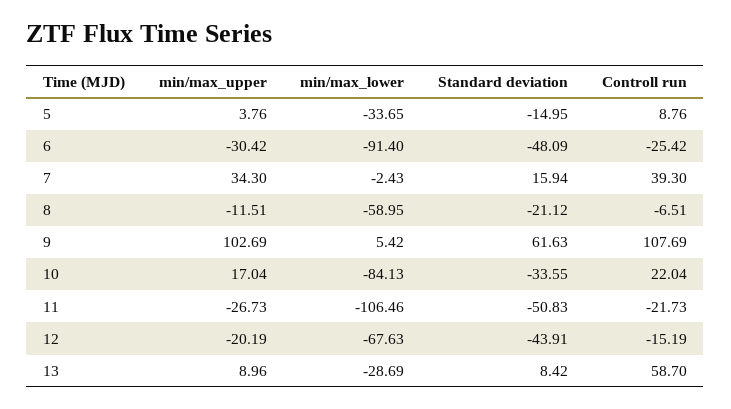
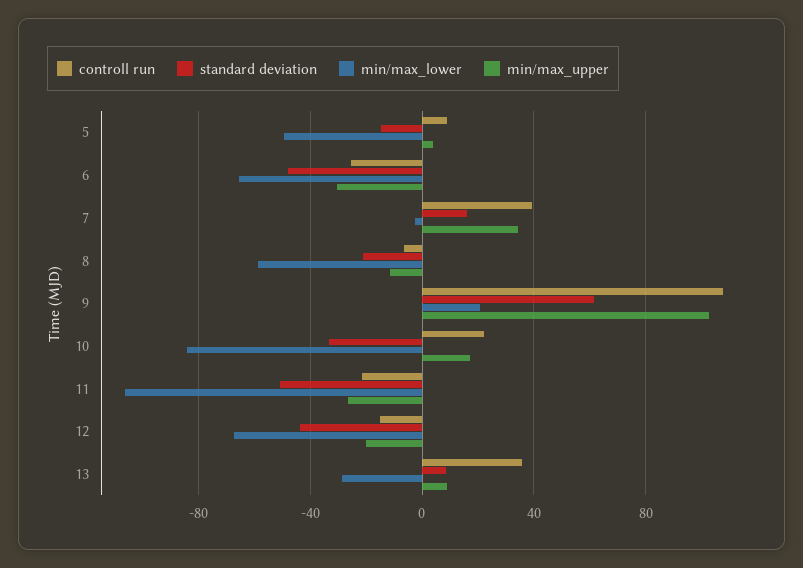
min/max_lower, 5: -33.65 -> -50
min/max_lower, 6: -91.4 -> -65
min/max_lower, 9: 5.42 -> 20
Controll run, 13: 58.7 -> 35

